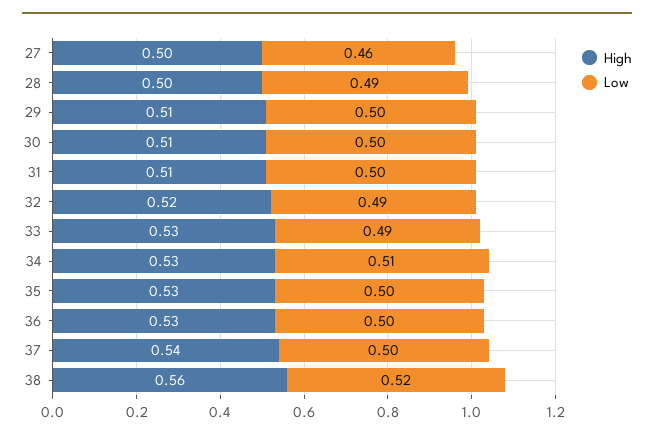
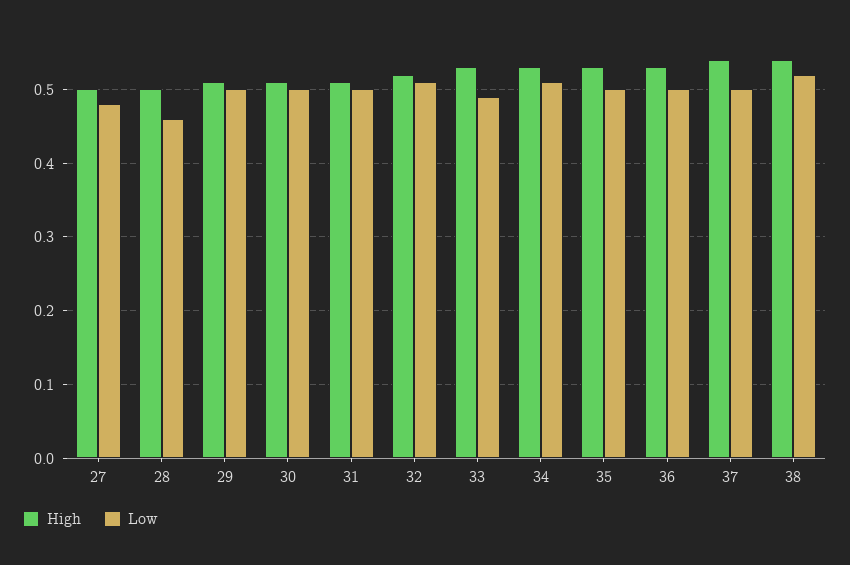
Low, 27: 0.46 -> 0.48
Low, 28: 0.49 -> 0.46
Low, 32: 0.49 -> 0.51
High, 38: 0.56 -> 0.54

